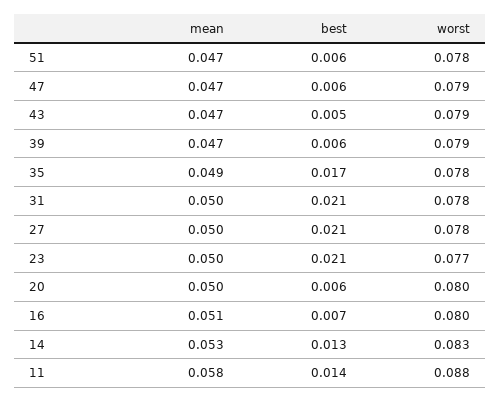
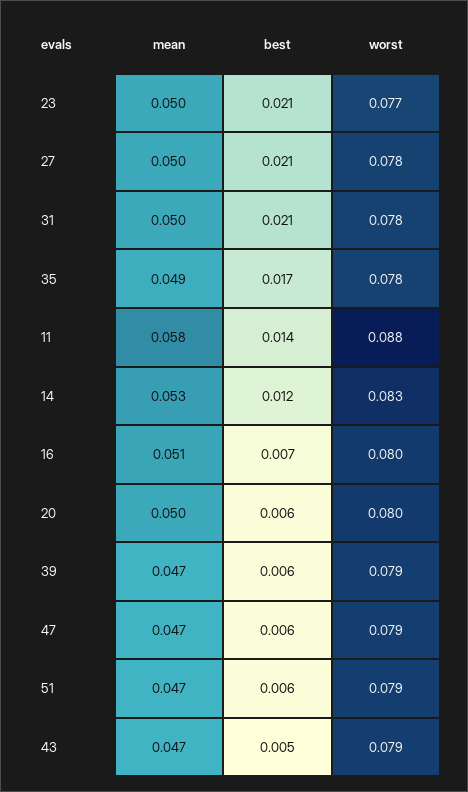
worst, 51: 0.078 -> 0.079
best, 14: 0.013 -> 0.012

